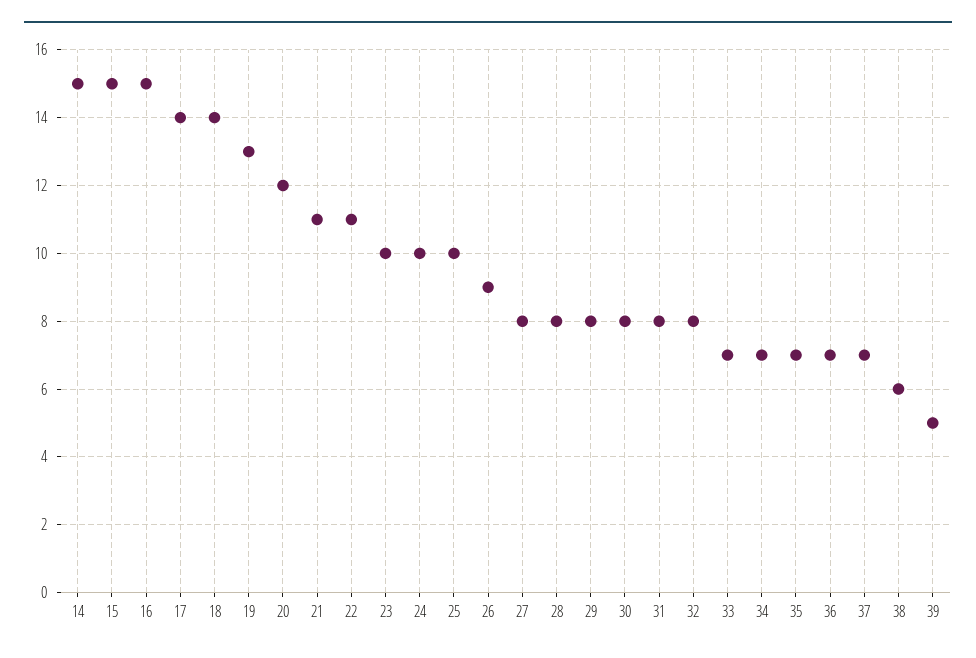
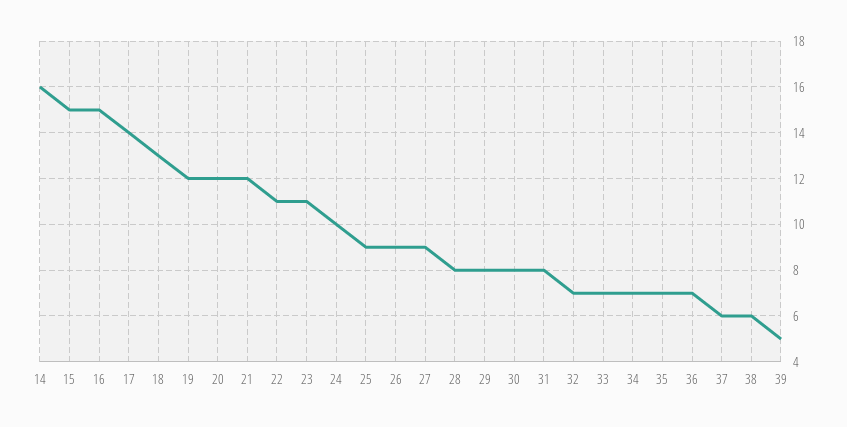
14: 15 -> 16
18: 14 -> 13
19: 13 -> 12
21: 11 -> 12
23: 10 -> 11
25: 10 -> 9
27: 8 -> 9
32: 8 -> 7
37: 7 -> 6

